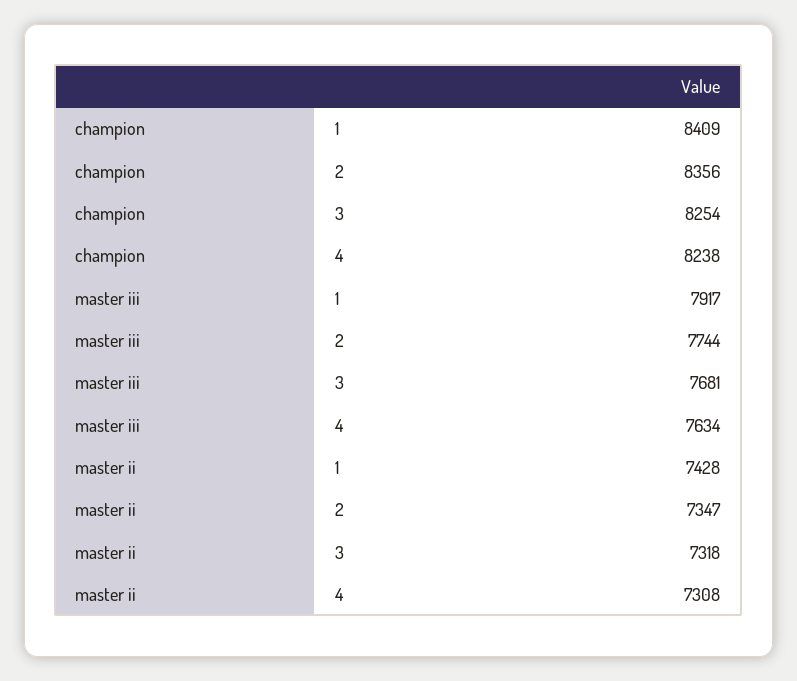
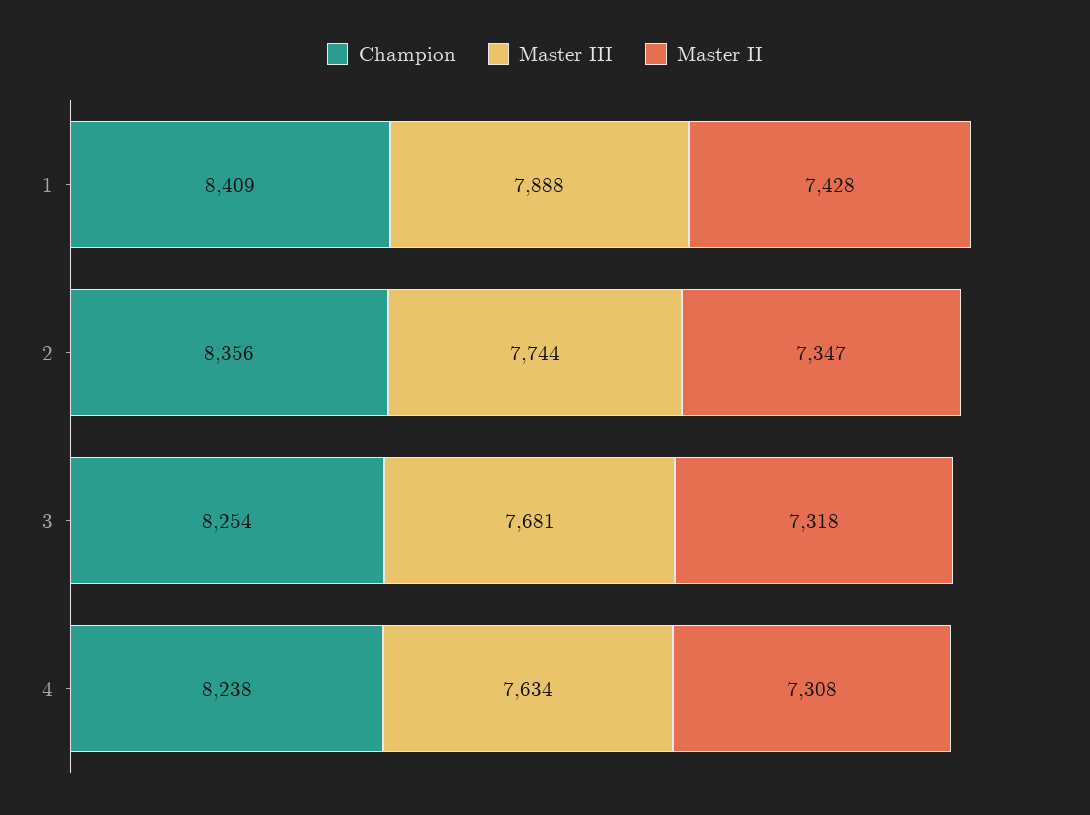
master iii, 1: 7917 -> 7888

